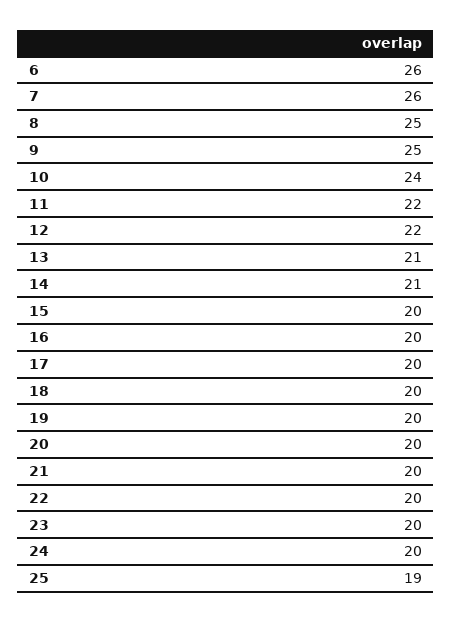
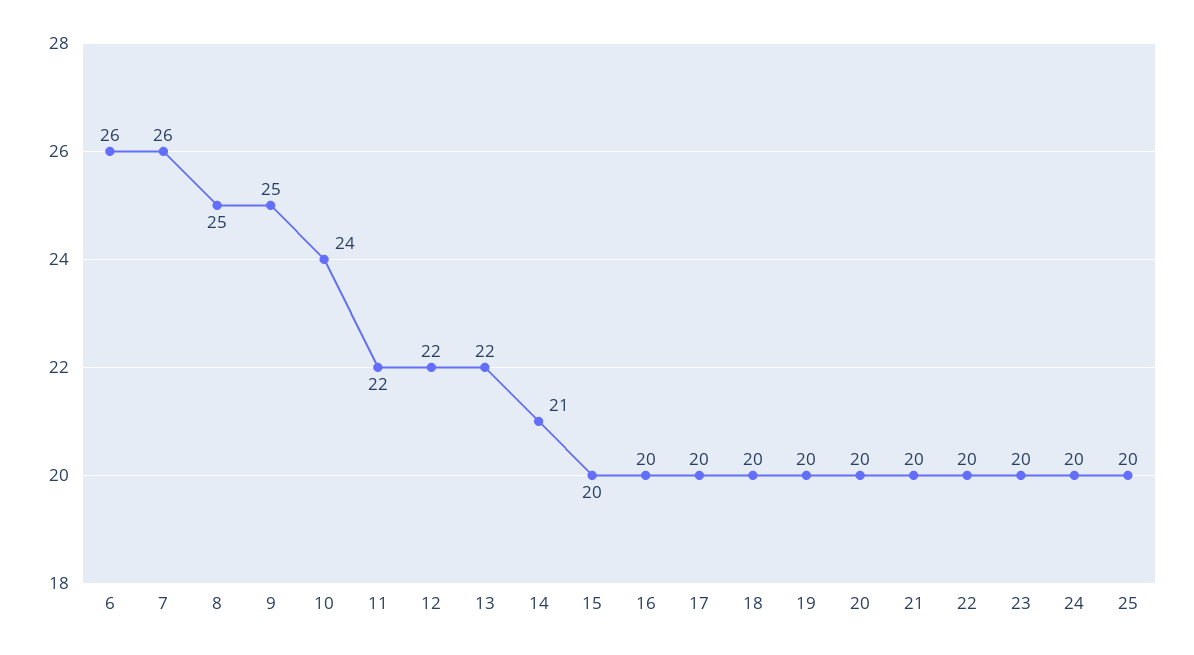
13: 21 -> 22
25: 19 -> 20

